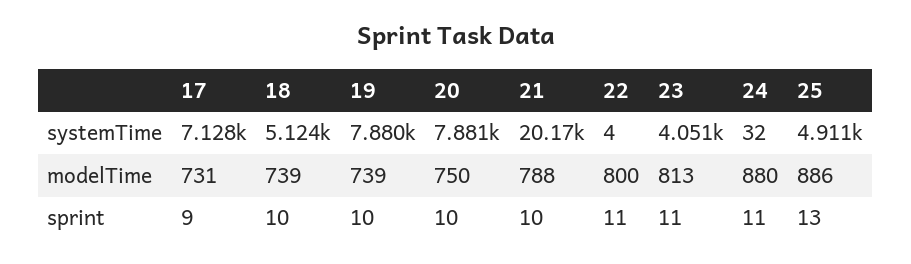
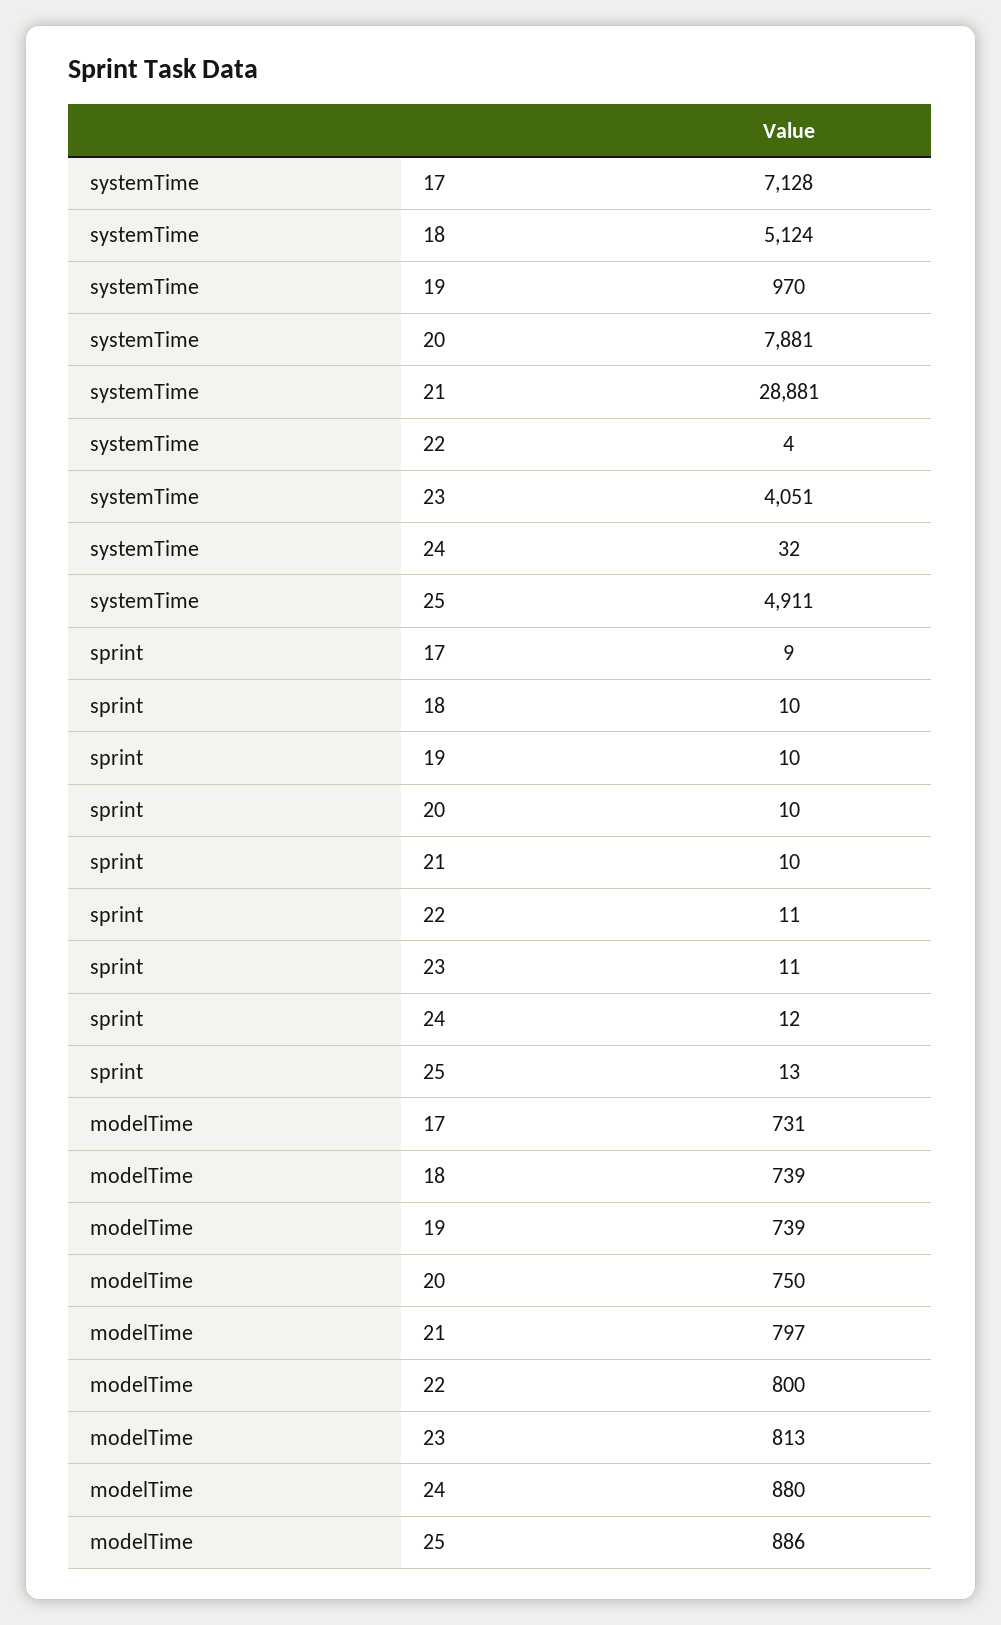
19, systemTime: 7880 -> 970
21, systemTime: 20170 -> 28881
21, modelTime: 788 -> 797
24, sprint: 11 -> 12

